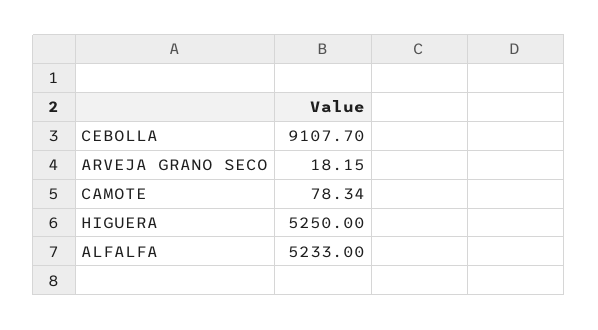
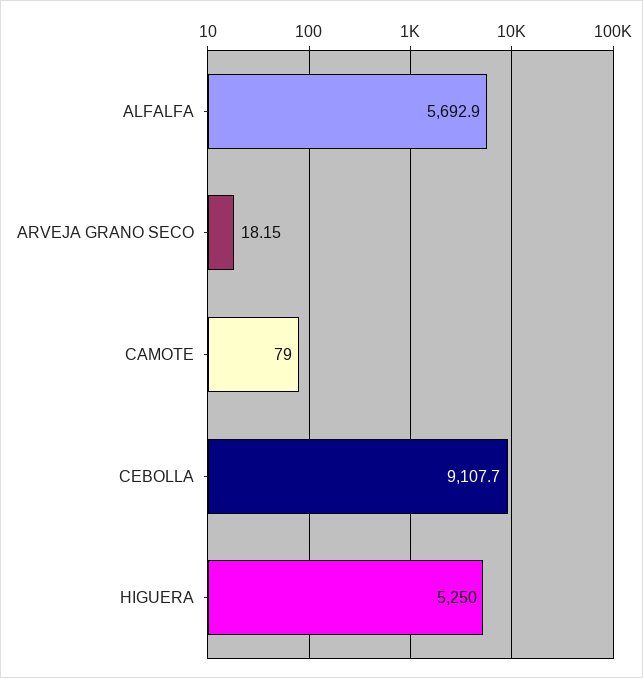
CAMOTE: 78.34 -> 79
ALFALFA: 5233 -> 5692.9

